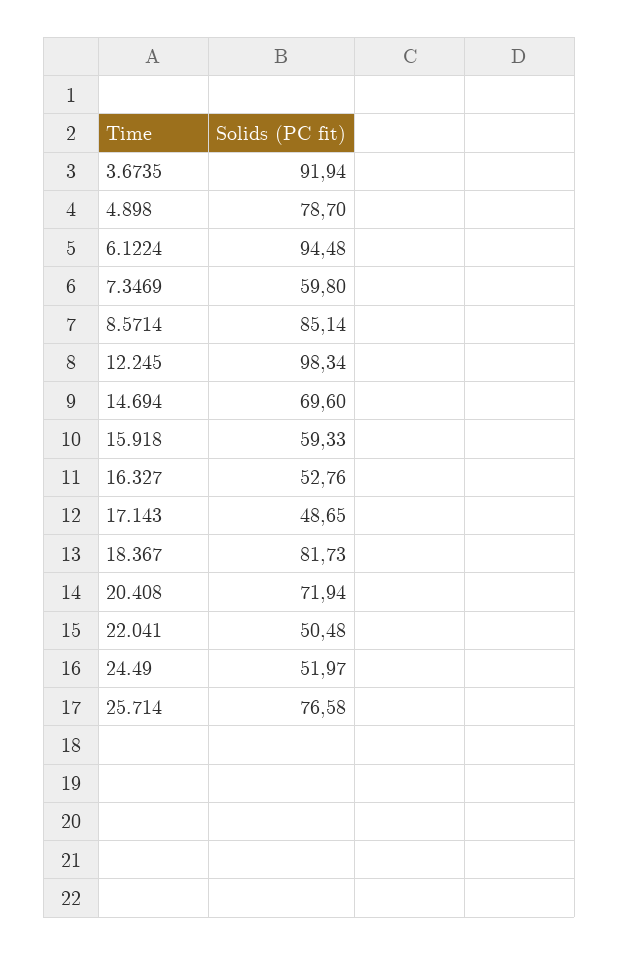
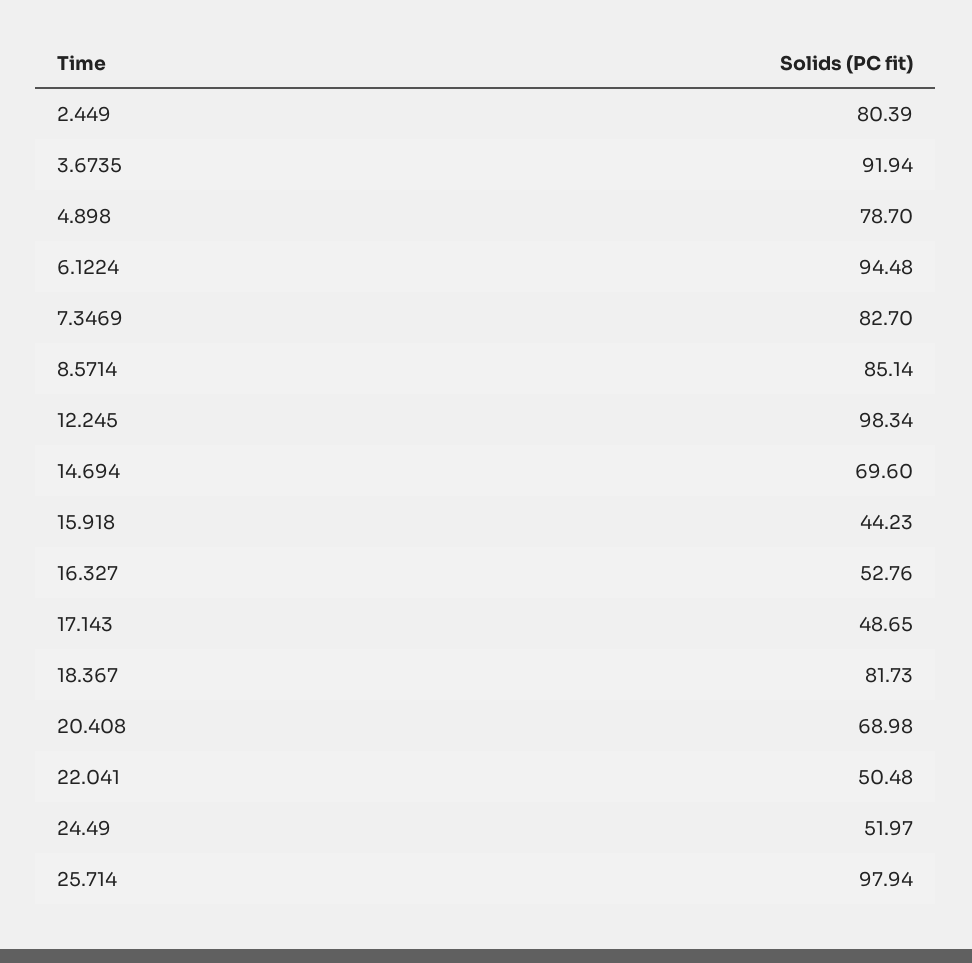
7.3469: 59.8 -> 82.7
15.918: 59.33 -> 44.23
20.408: 71.94 -> 68.98
25.714: 76.58 -> 97.94
2.449: none -> 80.39

